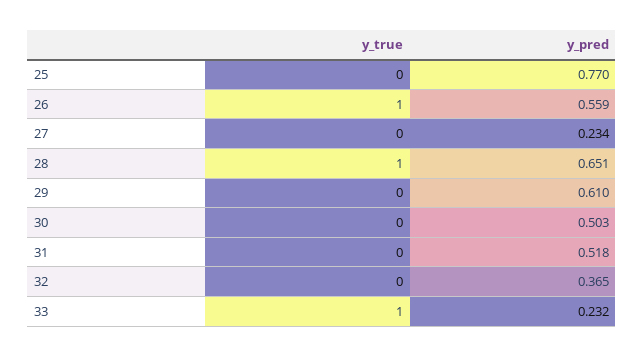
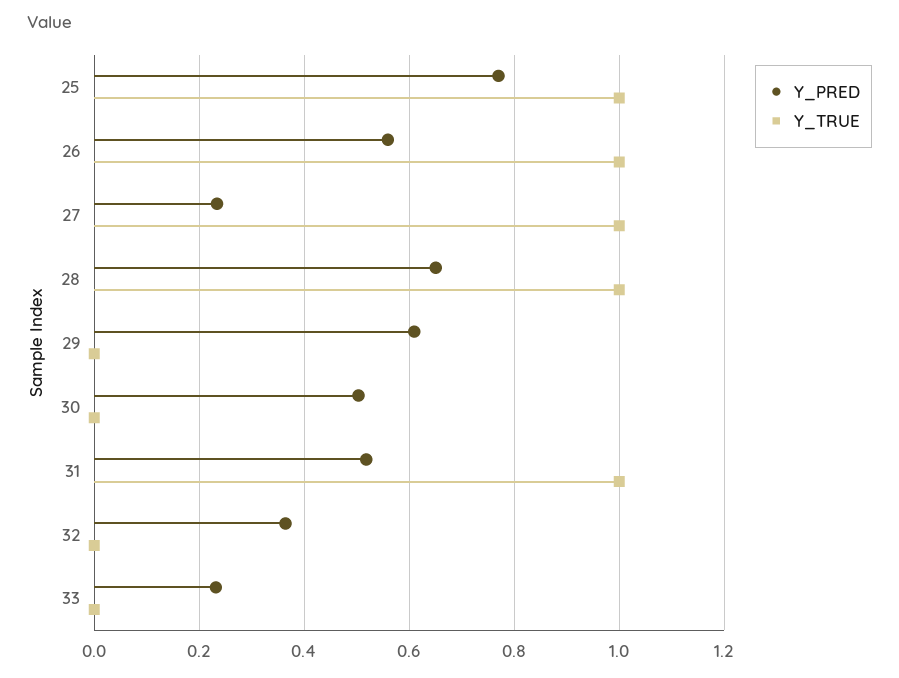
y_true, 25: 0 -> 1
y_true, 27: 0 -> 1
y_true, 31: 0 -> 1
y_true, 33: 1 -> 0

